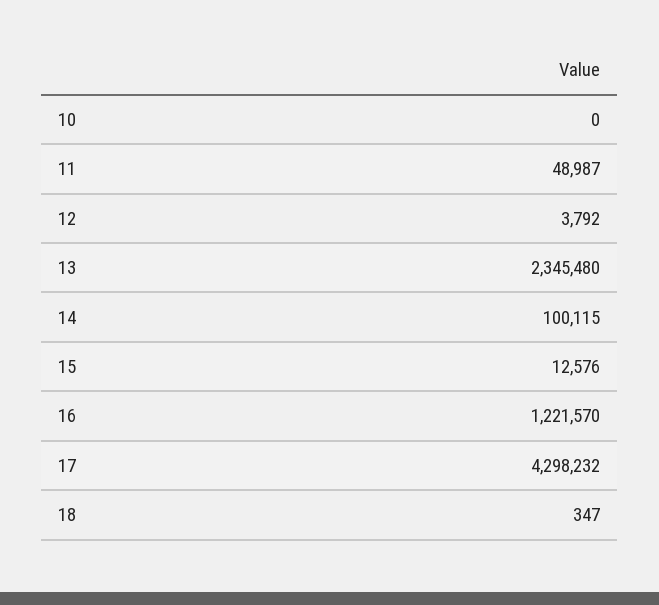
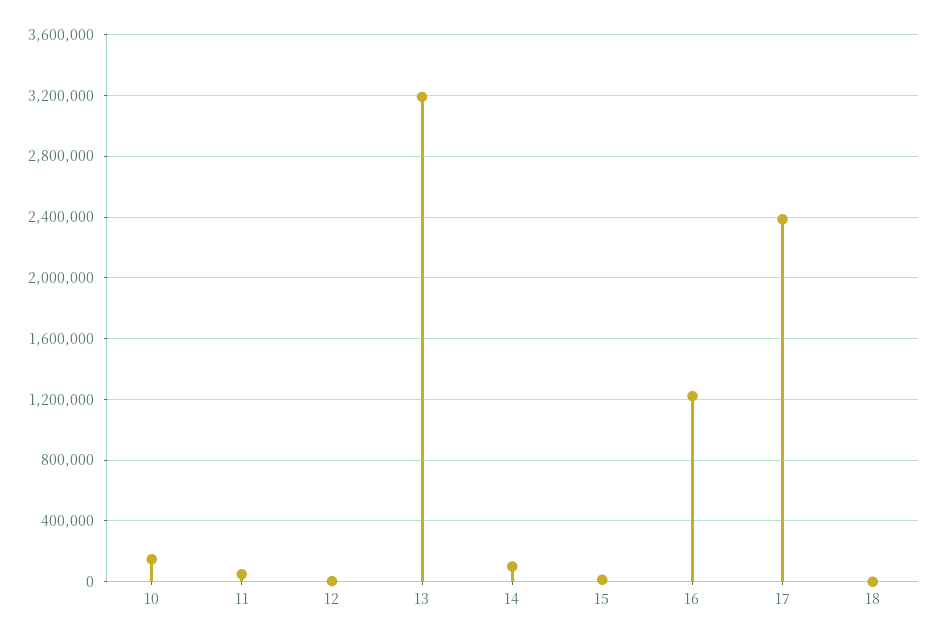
10: 0 -> 150000
13: 2345480 -> 3200000
17: 4298232 -> 2400000

